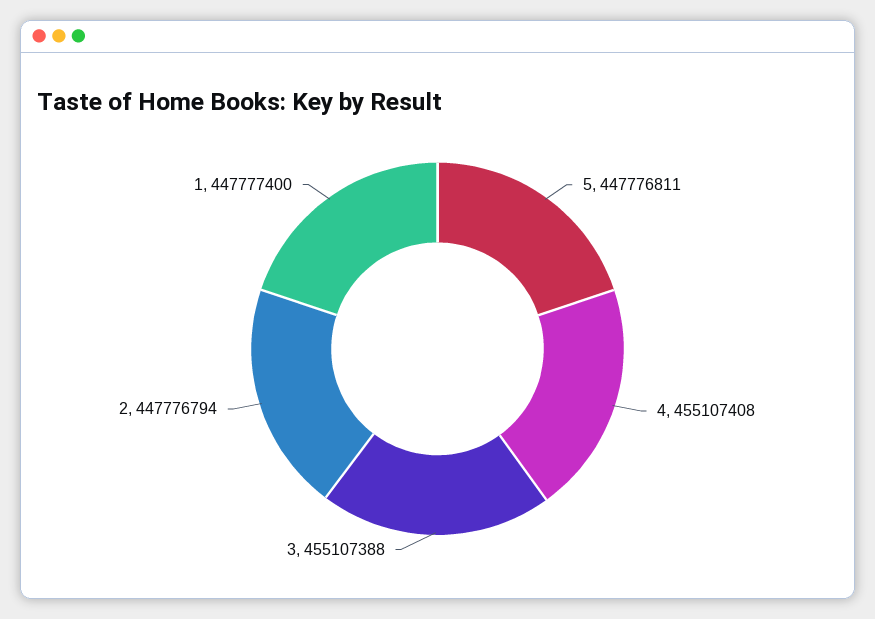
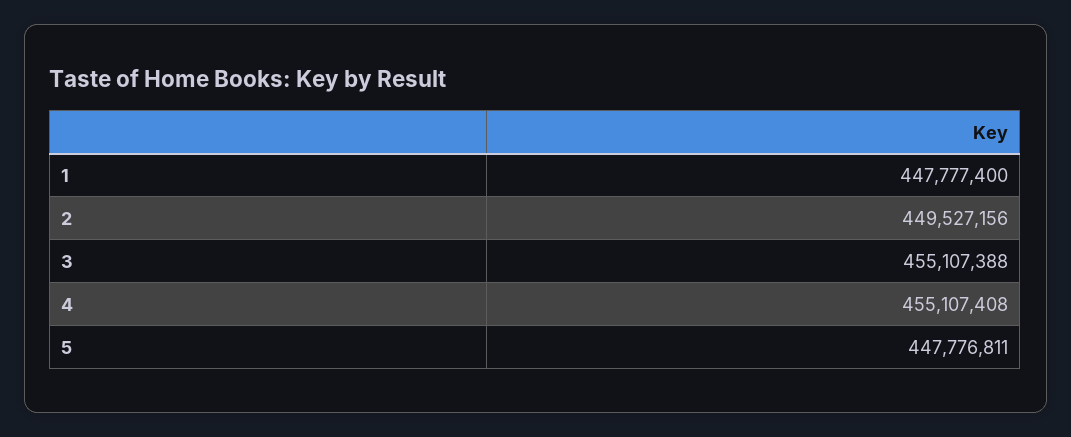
2: 447776794 -> 449527156

